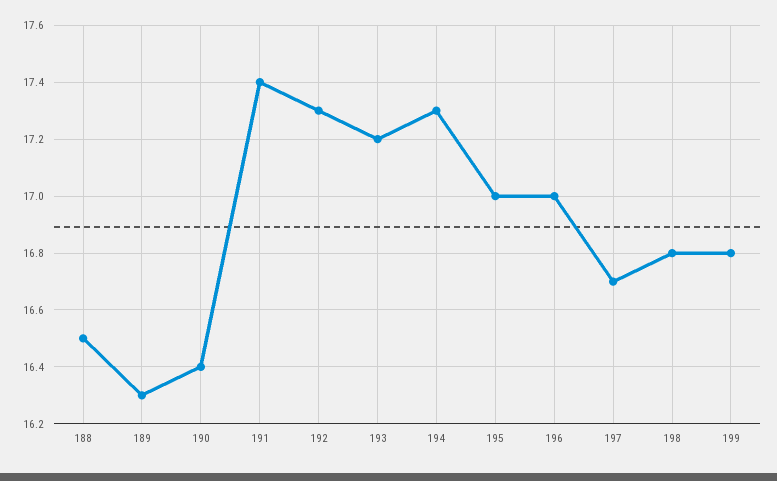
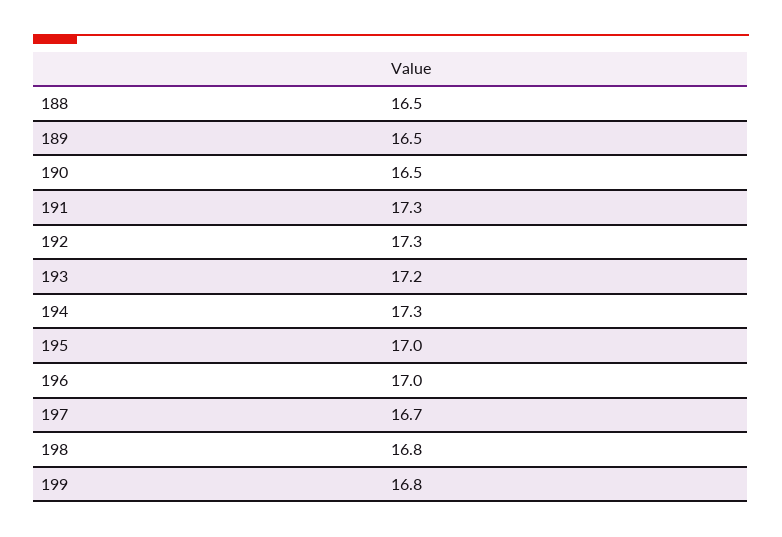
189: 16.3 -> 16.5
190: 16.4 -> 16.5
191: 17.4 -> 17.3

